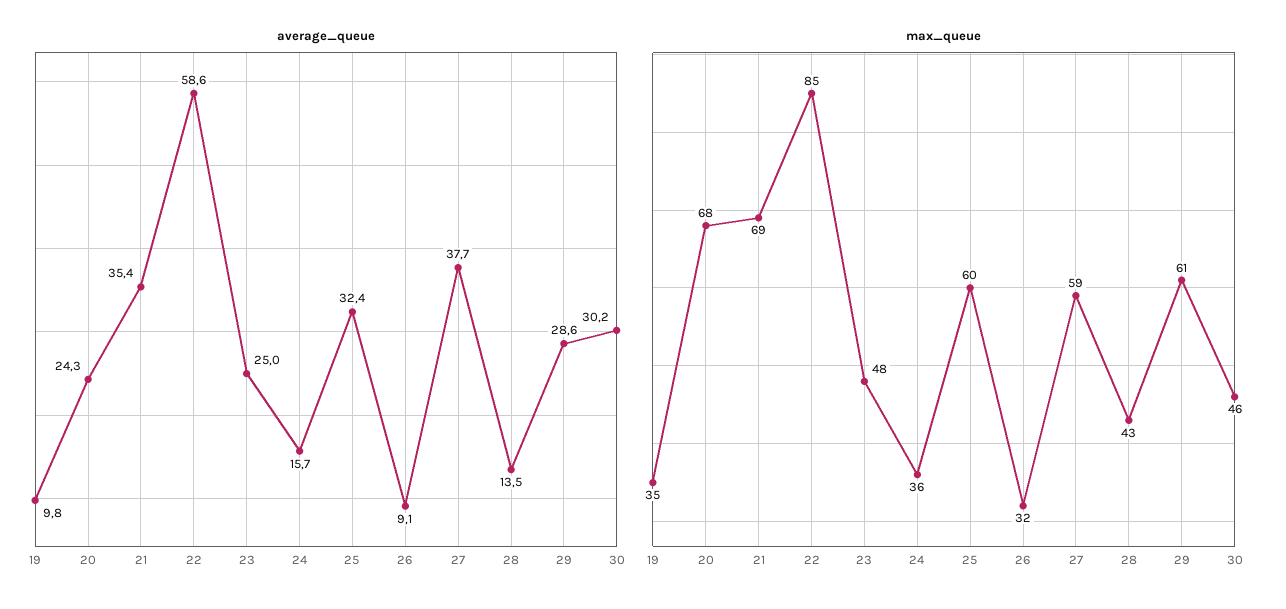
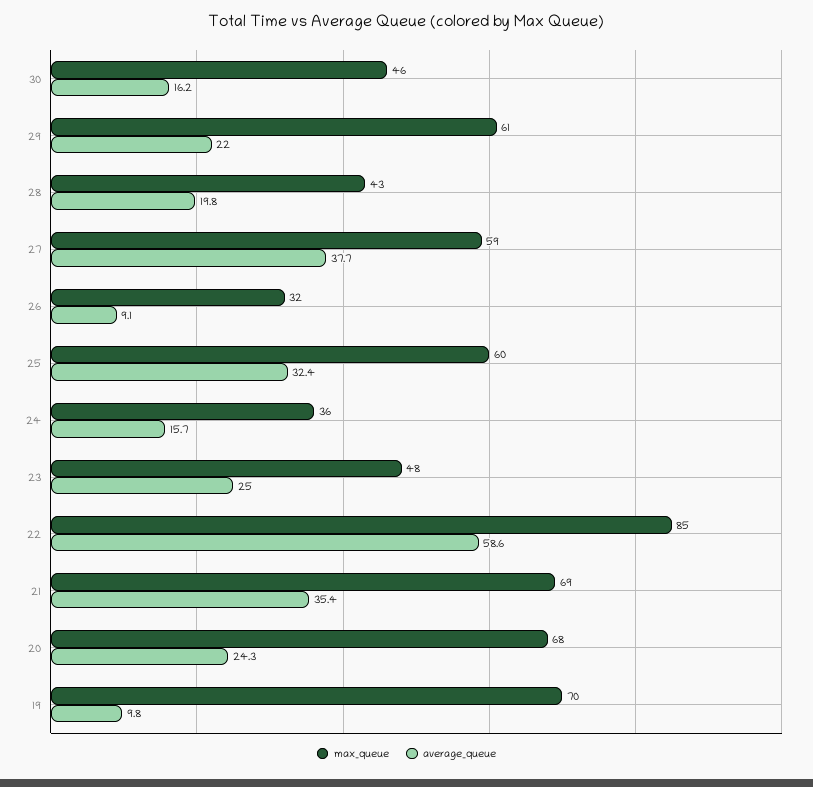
average_queue, 28: 13.5 -> 19.8
average_queue, 29: 28.6 -> 22
average_queue, 30: 30.2 -> 16.2
max_queue, 19: 35 -> 70

